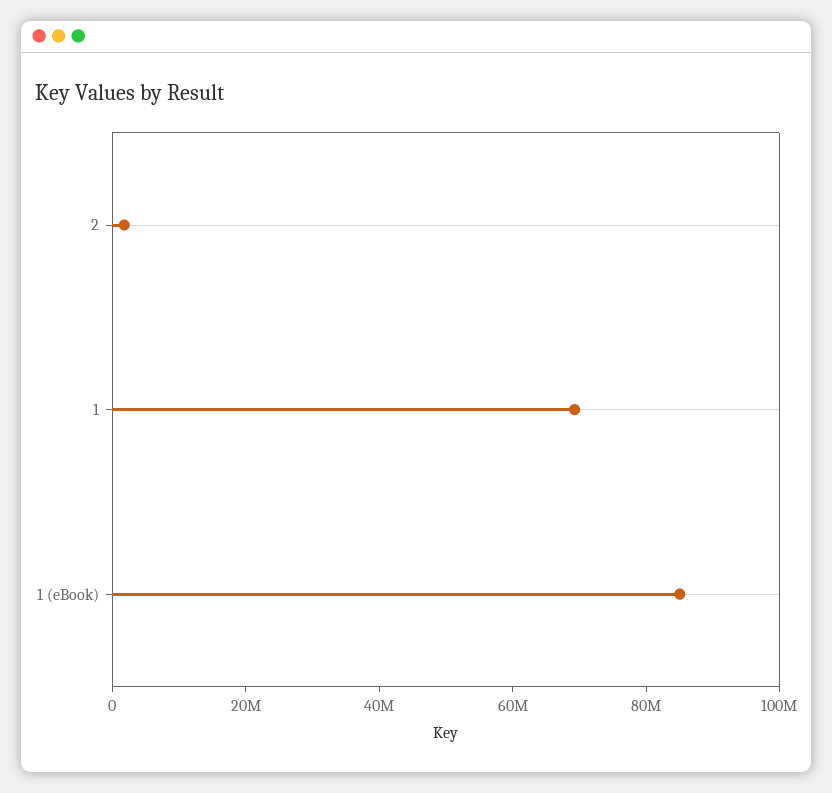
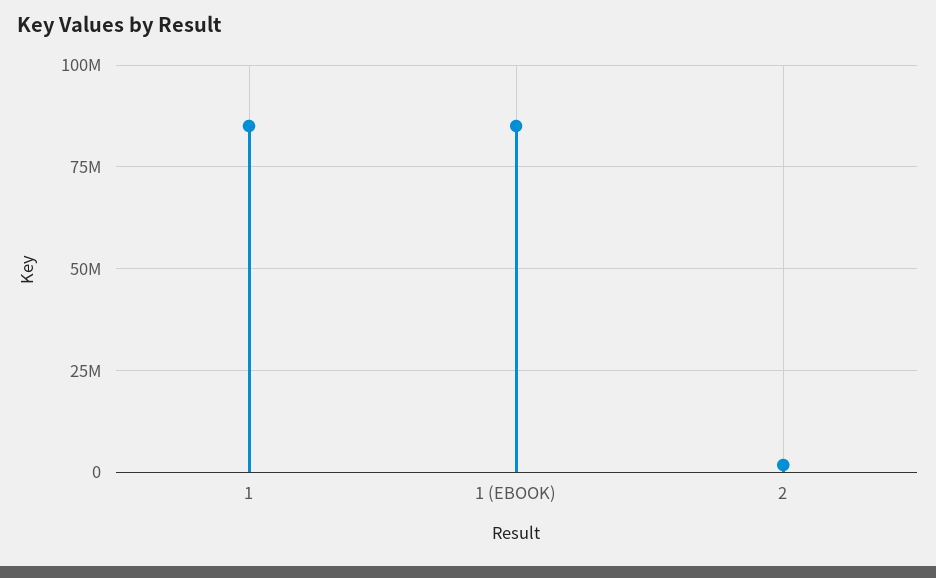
1: 70000000 -> 85000000

